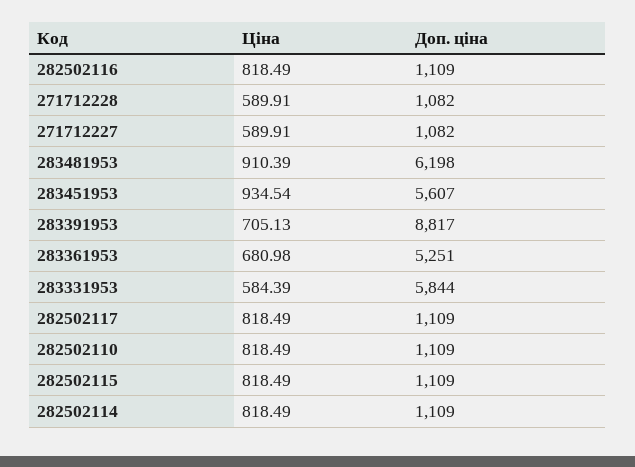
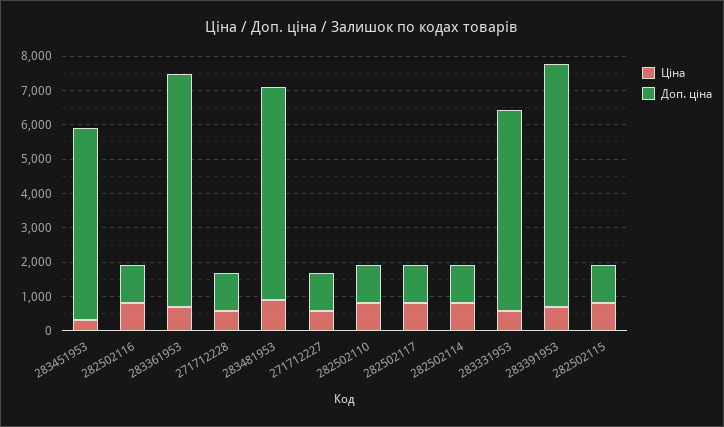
Ціна, 283451953: 934.54 -> 250
Доп. ціна, 283391953: 8817 -> 7000
Доп. ціна, 283361953: 5251 -> 6750

